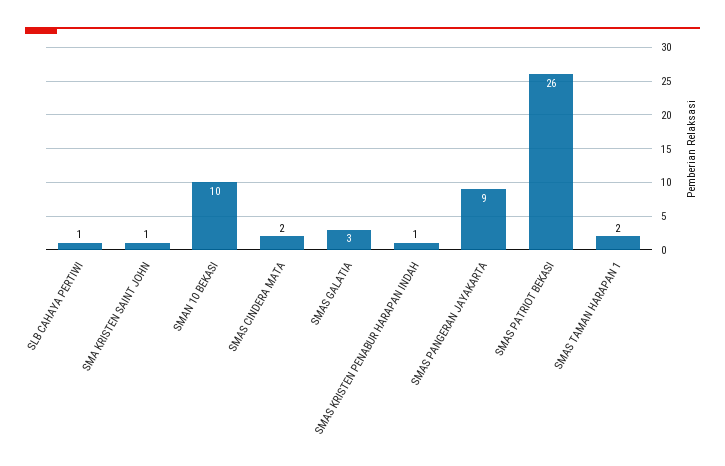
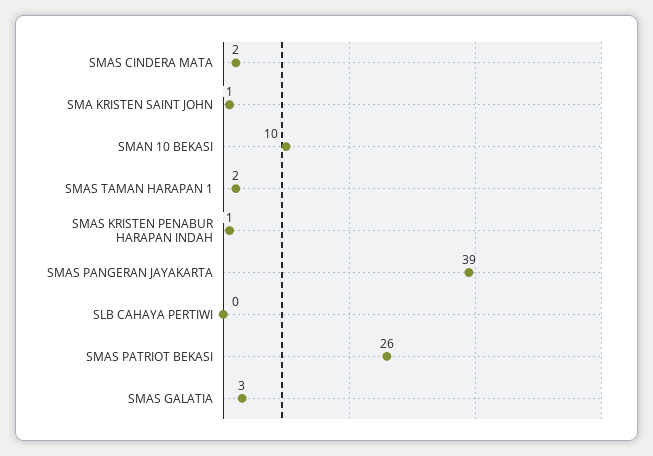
SLB CAHAYA PERTIWI: 1 -> 0
SMAS PANGERAN JAYAKARTA: 9 -> 39

